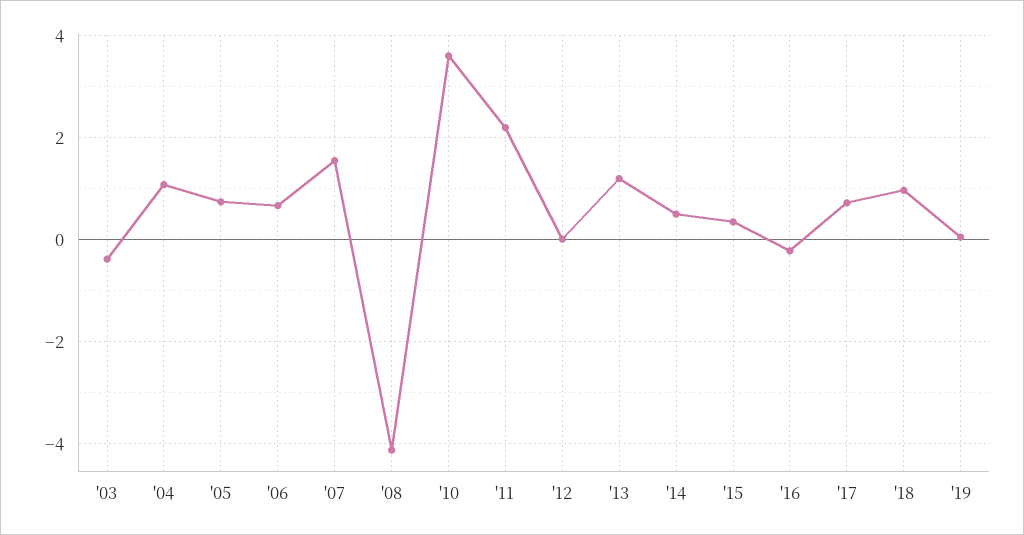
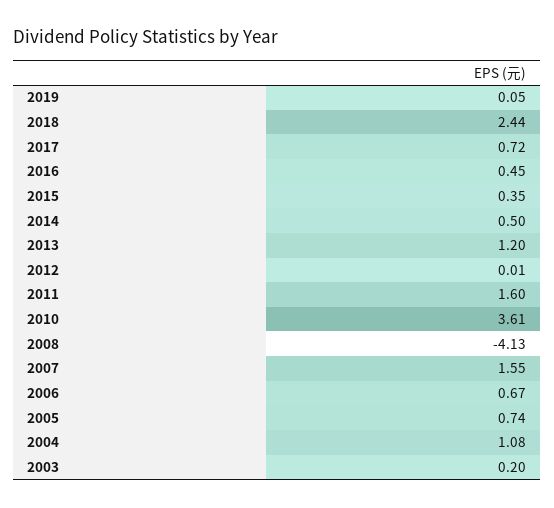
'03: -0.4 -> 0.2
'11: 2.2 -> 1.6
'16: -0.2 -> 0.45
'18: 1 -> 2.44

